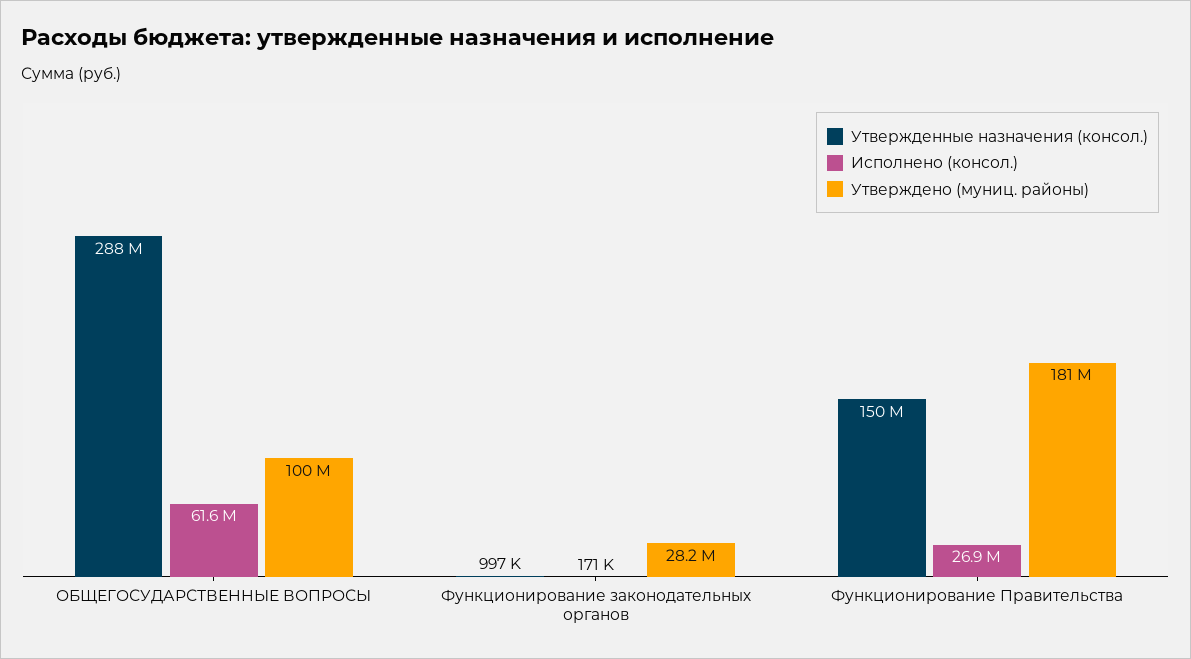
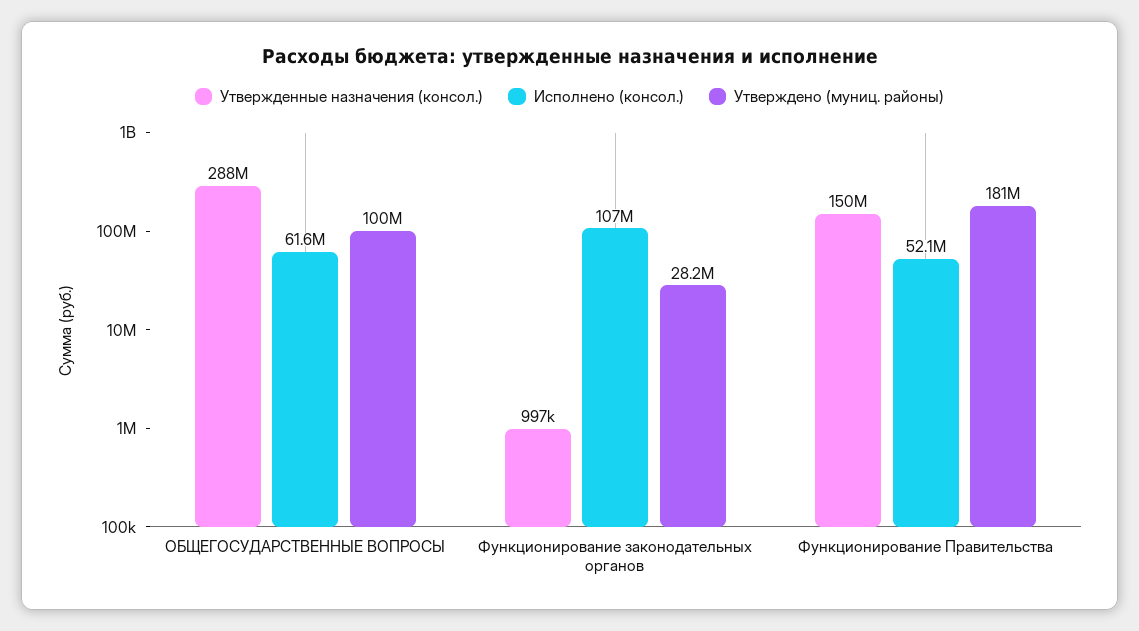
Исполнено (консол.), Функционирование законодательных органов: 171000 -> 107000000
Исполнено (консол.), Функционирование Правительства: 26900000 -> 52100000

